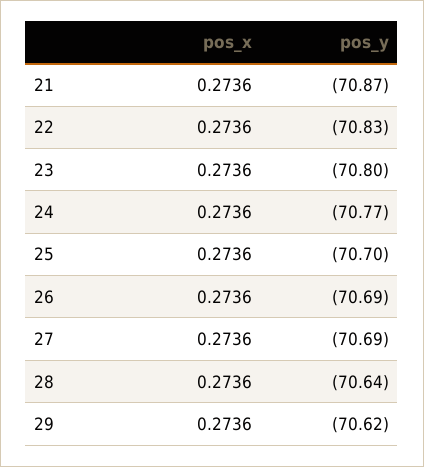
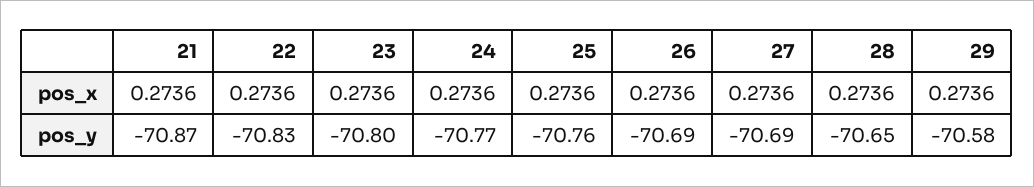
pos_y, 25: -70.7 -> -70.76
pos_y, 28: -70.64 -> -70.65
pos_y, 29: -70.62 -> -70.58

